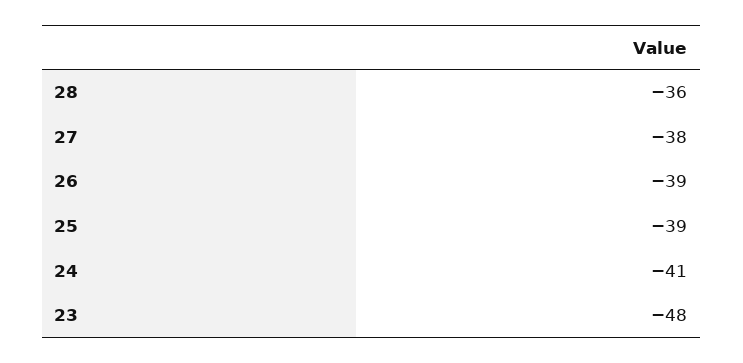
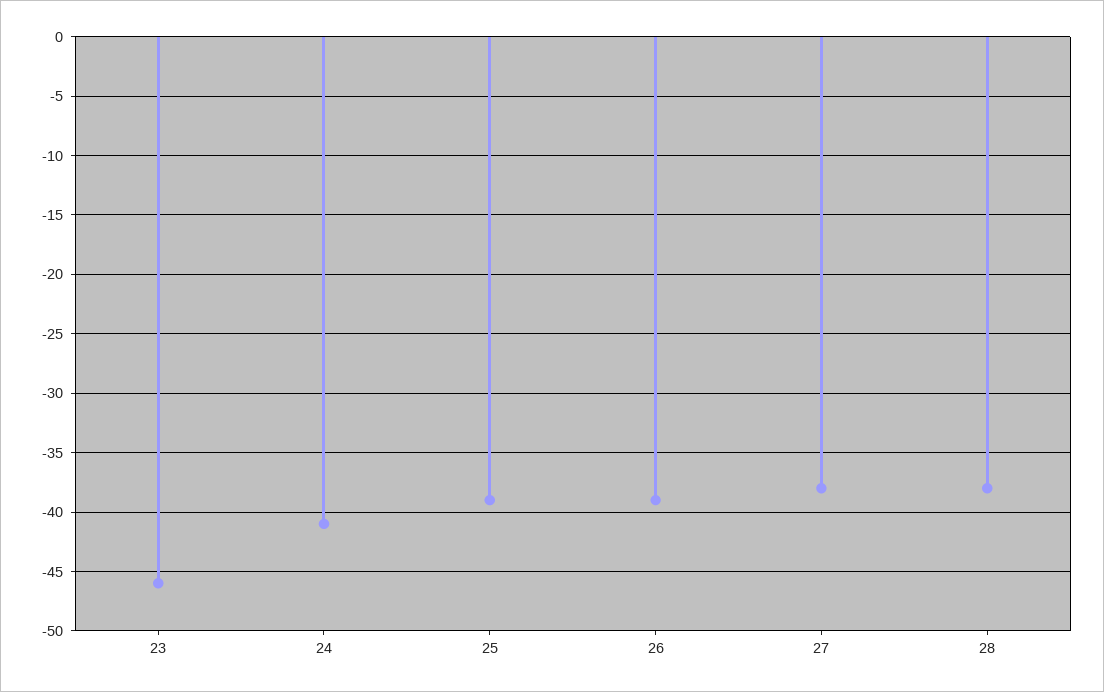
28: -36 -> -38
23: -48 -> -46

